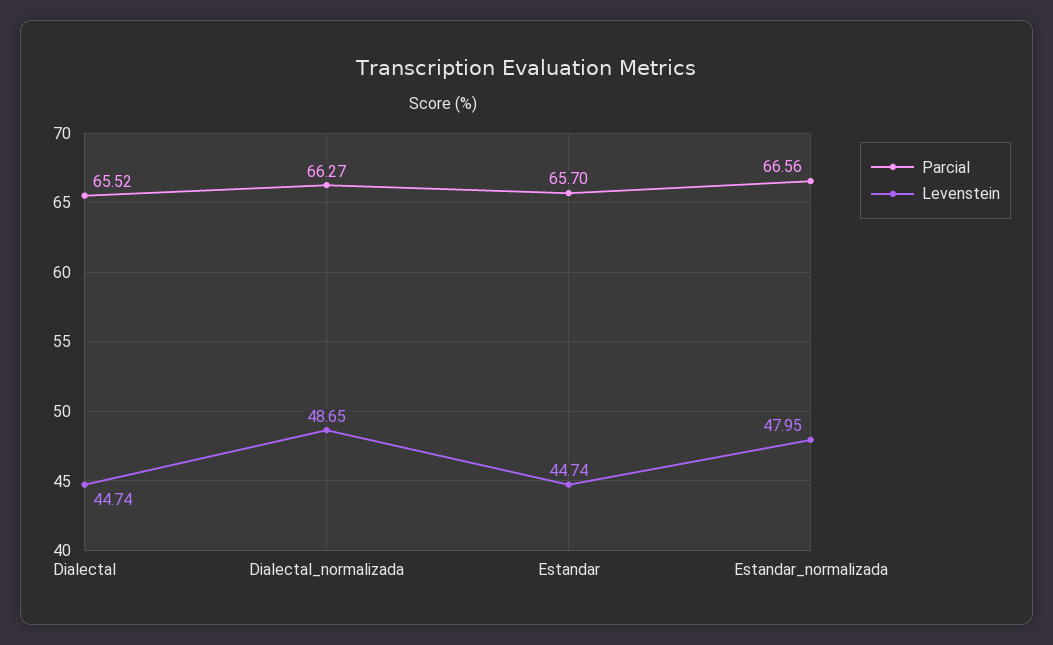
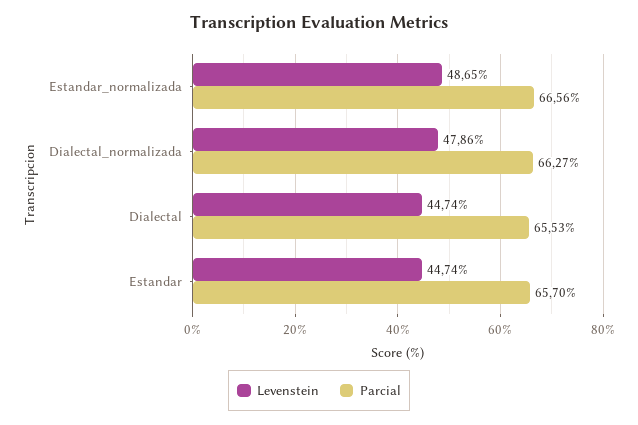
Parcial, Dialectal: 65.52 -> 65.53
Levenstein, Dialectal_normalizada: 48.65 -> 47.86
Levenstein, Estandar_normalizada: 47.95 -> 48.65

